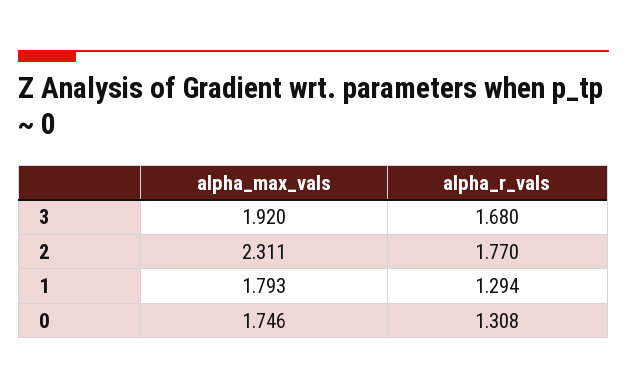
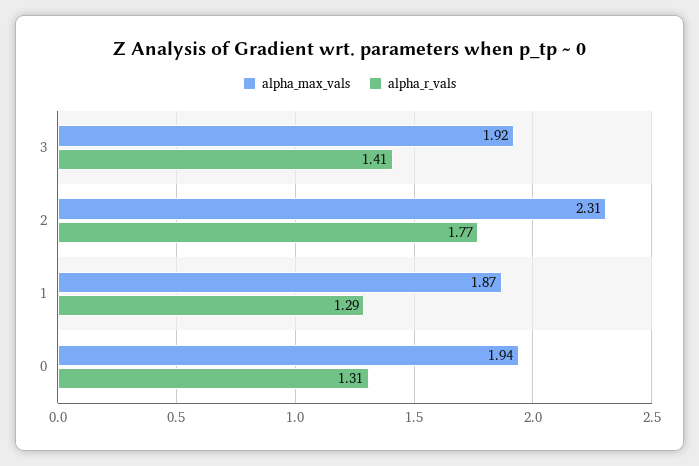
alpha_r_vals, 3: 1.68 -> 1.41
alpha_max_vals, 1: 1.793 -> 1.87
alpha_max_vals, 0: 1.746 -> 1.94

